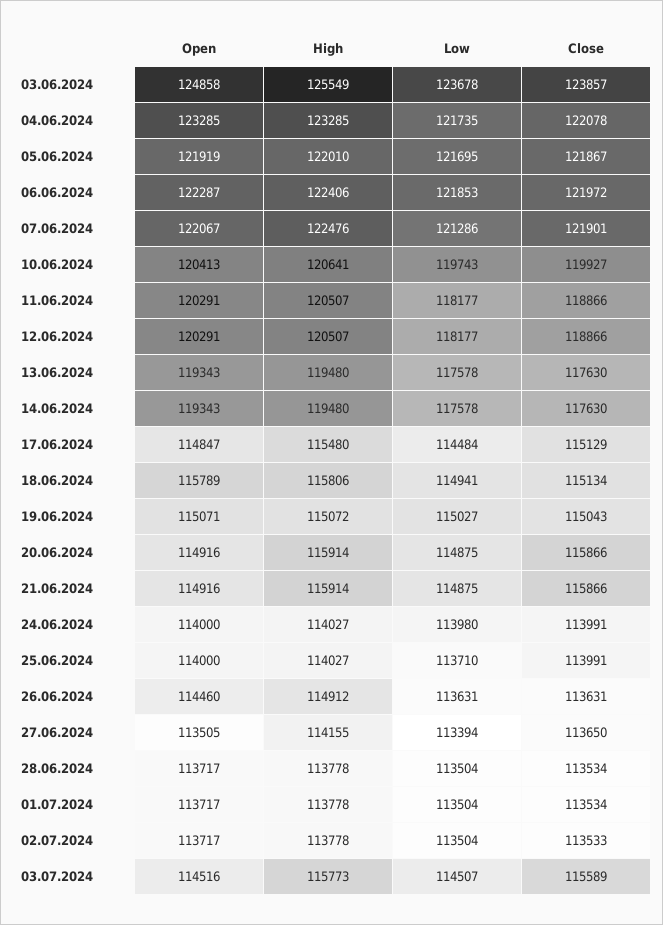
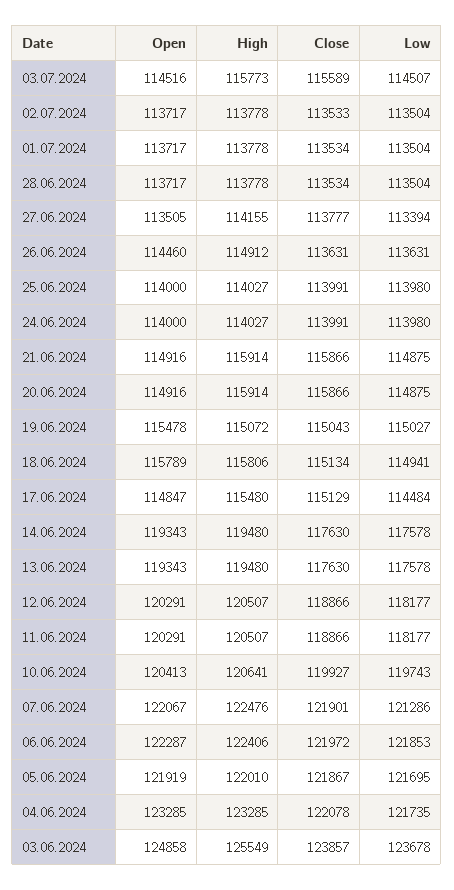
Open, 19.06.2024: 115071 -> 115478
Low, 25.06.2024: 113710 -> 113980
Close, 27.06.2024: 113650 -> 113777

